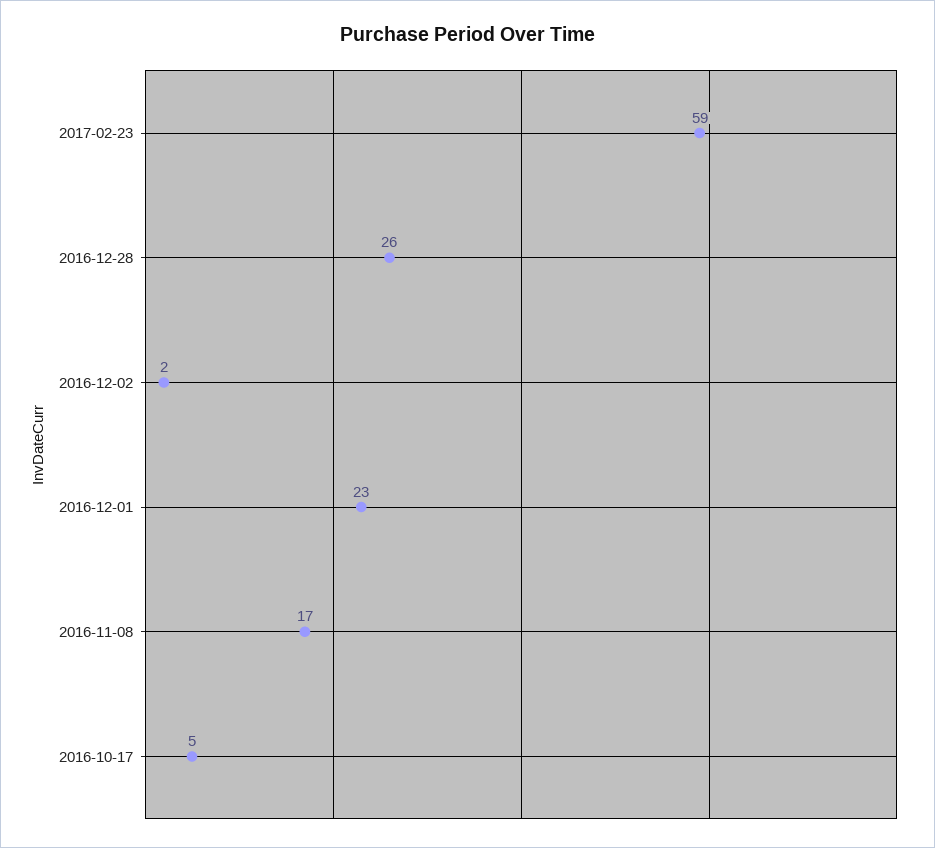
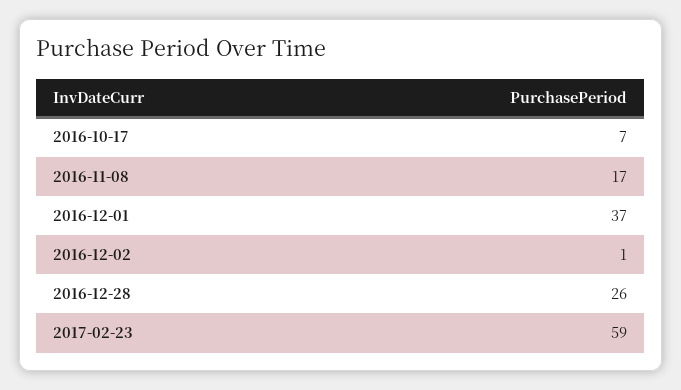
2016-12-02: 2 -> 1
2016-12-01: 23 -> 37
2016-10-17: 5 -> 7

